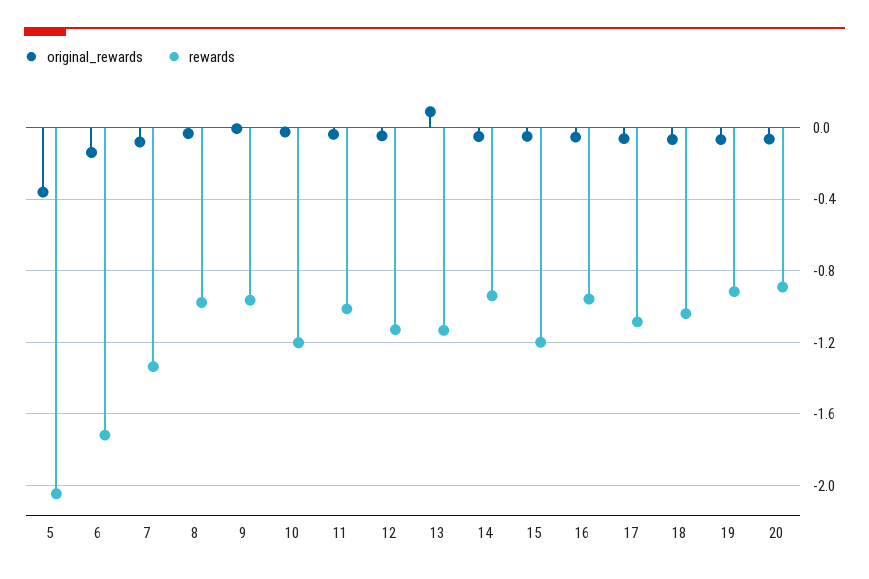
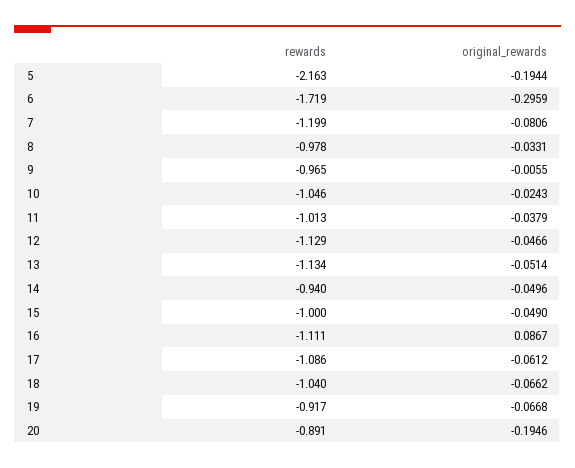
original_rewards, 5: -0.35 -> -0.1944
rewards, 5: -2.05 -> -2.163
original_rewards, 6: -0.15 -> -0.2959
rewards, 7: -1.35 -> -1.199
rewards, 10: -1.2 -> -1.046
original_rewards, 13: 0.1 -> -0.0514
rewards, 15: -1.2 -> -1
original_rewards, 16: -0.05 -> 0.0867
rewards, 16: -0.95 -> -1.111
original_rewards, 20: -0.05 -> -0.1946

